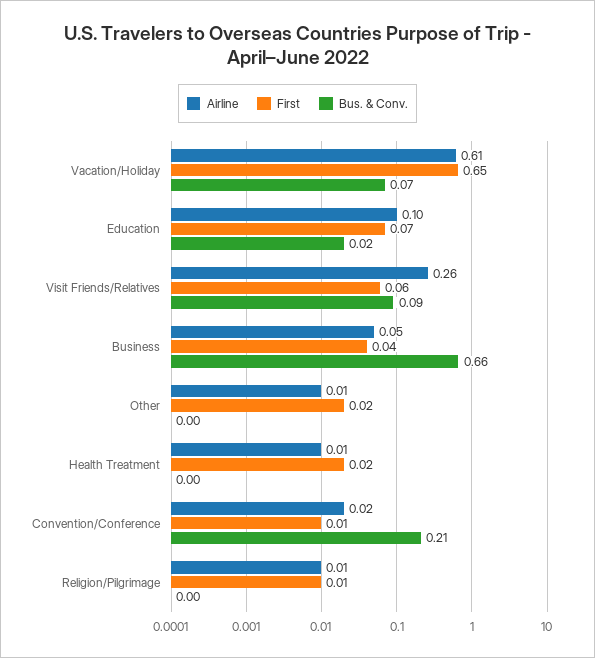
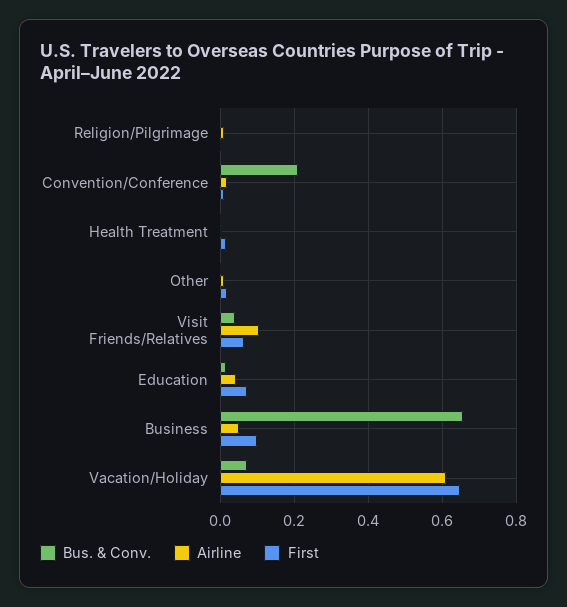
Airline, Education: 0.1 -> 0.04
Airline, Visit Friends/Relatives: 0.26 -> 0.1
Bus. & Conv., Visit Friends/Relatives: 0.09 -> 0.04
First, Business: 0.04 -> 0.1

